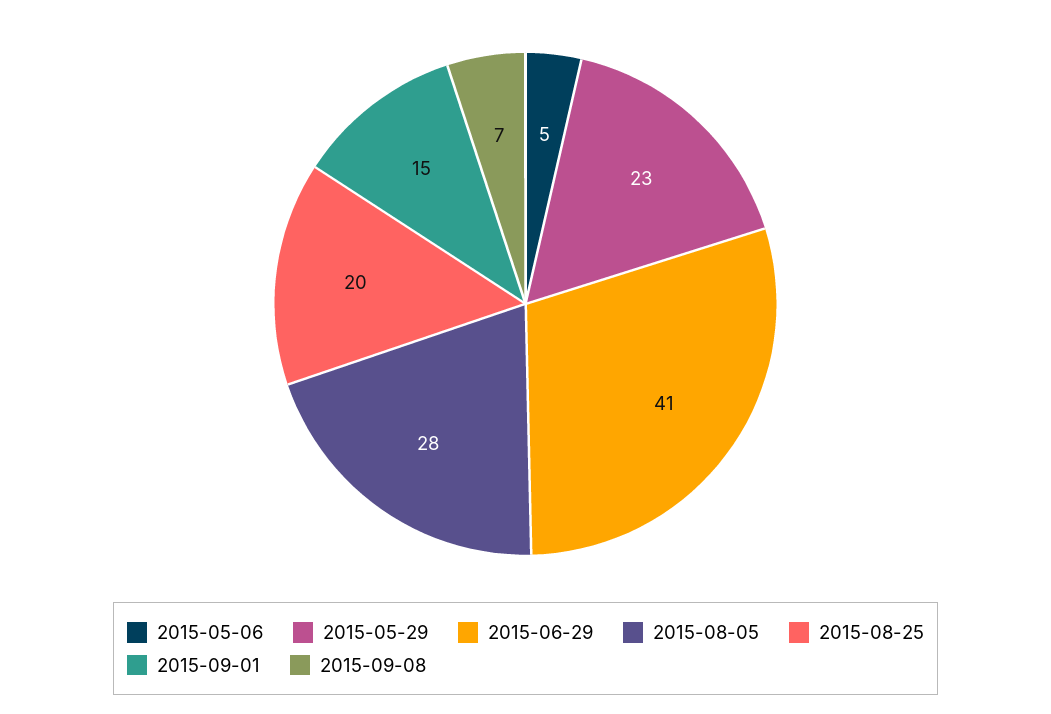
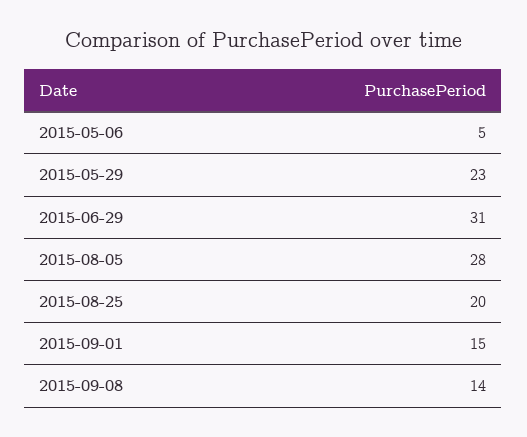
2015-06-29: 41 -> 31
2015-09-08: 7 -> 14

